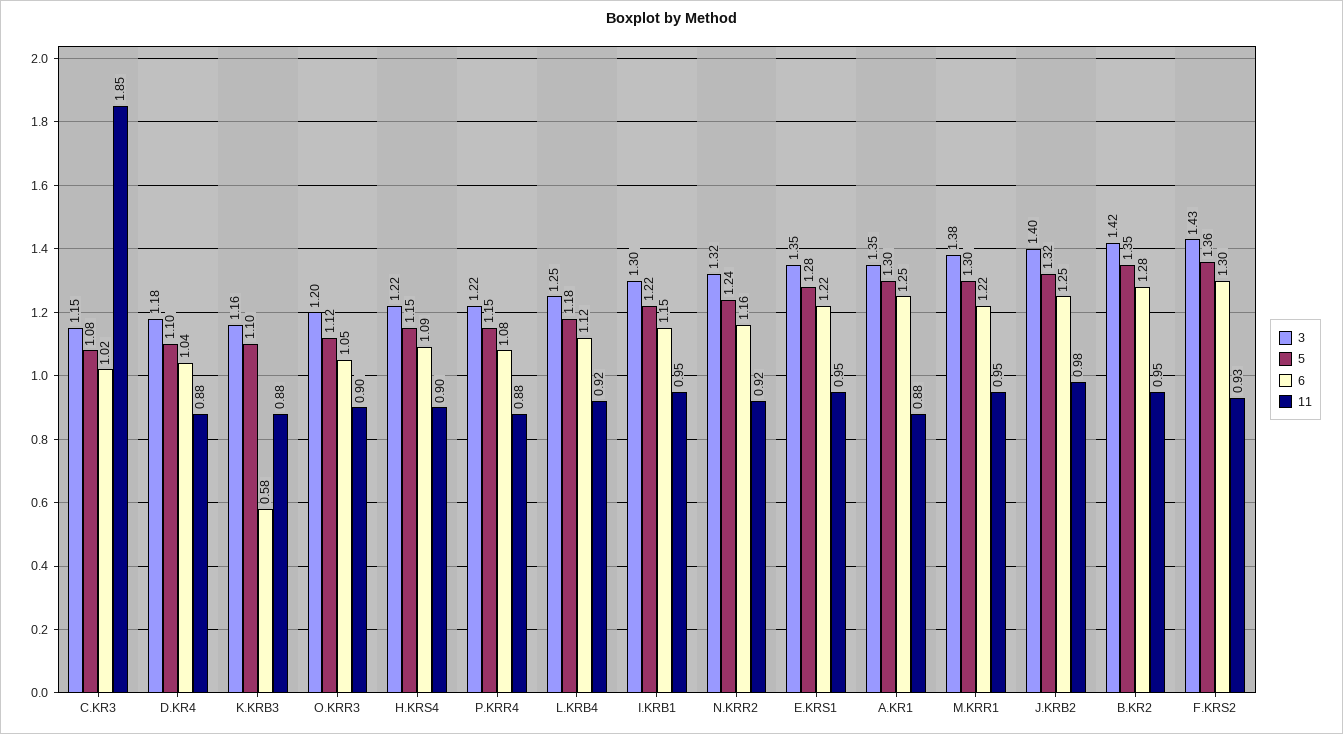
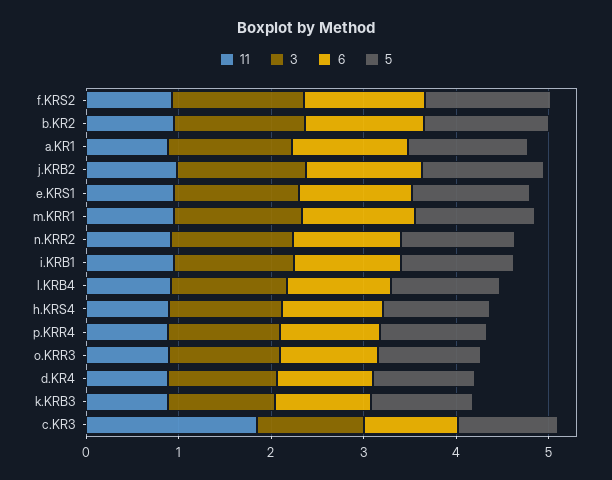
6, K.KRB3: 0.58 -> 1

